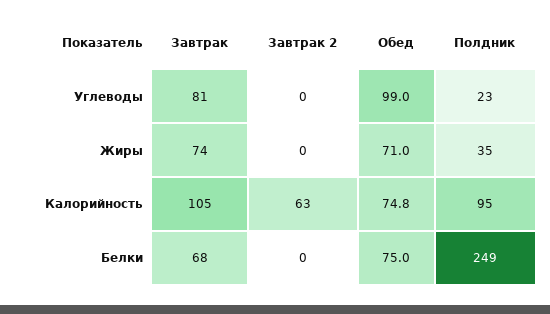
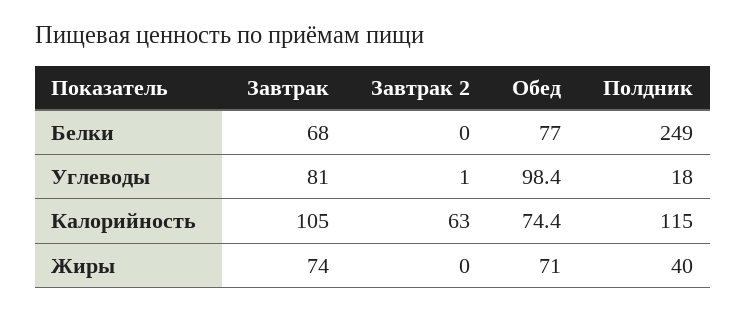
Завтрак 2, Углеводы: 0 -> 1
Обед, Углеводы: 99 -> 98.4
Полдник, Углеводы: 23 -> 18
Полдник, Жиры: 35 -> 40
Обед, Калорийность: 74.8 -> 74.4
Полдник, Калорийность: 95 -> 115
Обед, Белки: 75 -> 77

